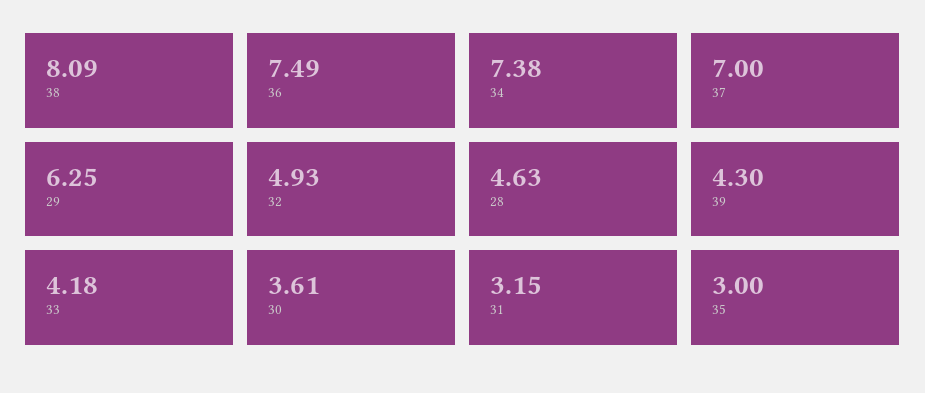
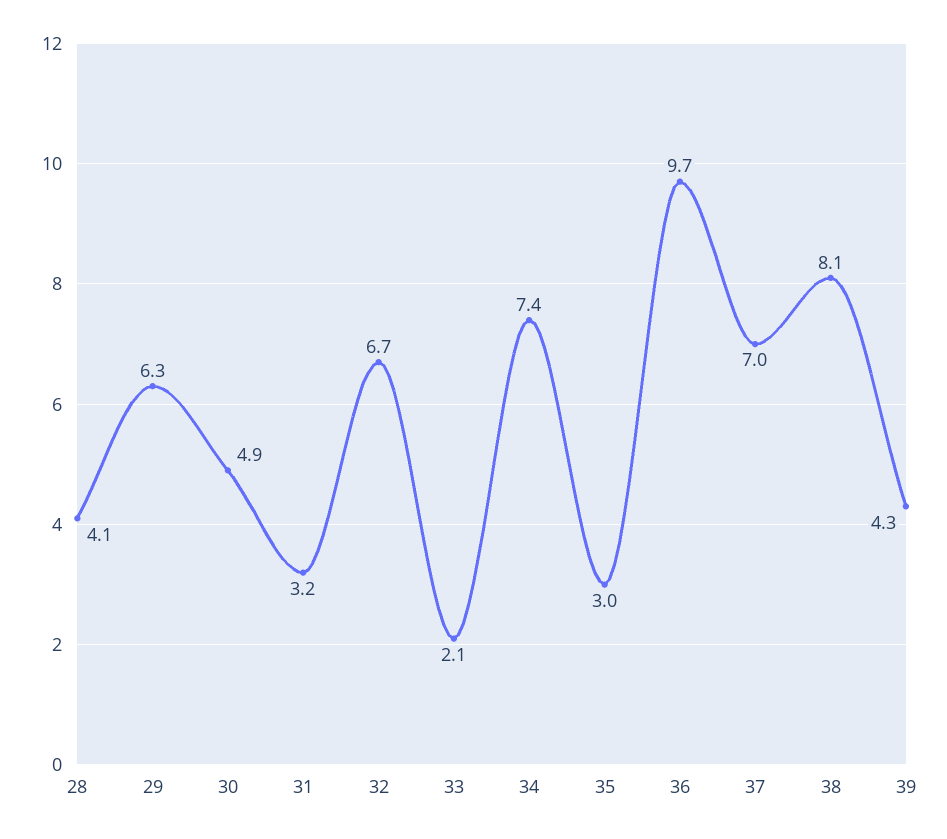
36: 7.49 -> 9.7
32: 4.93 -> 6.7
28: 4.63 -> 4.1
33: 4.18 -> 2.1
30: 3.61 -> 4.9

